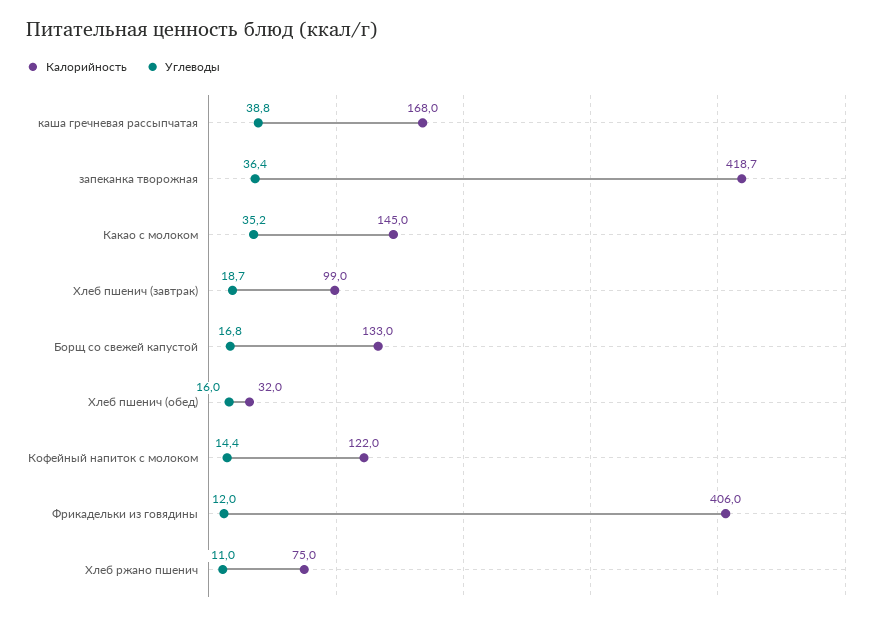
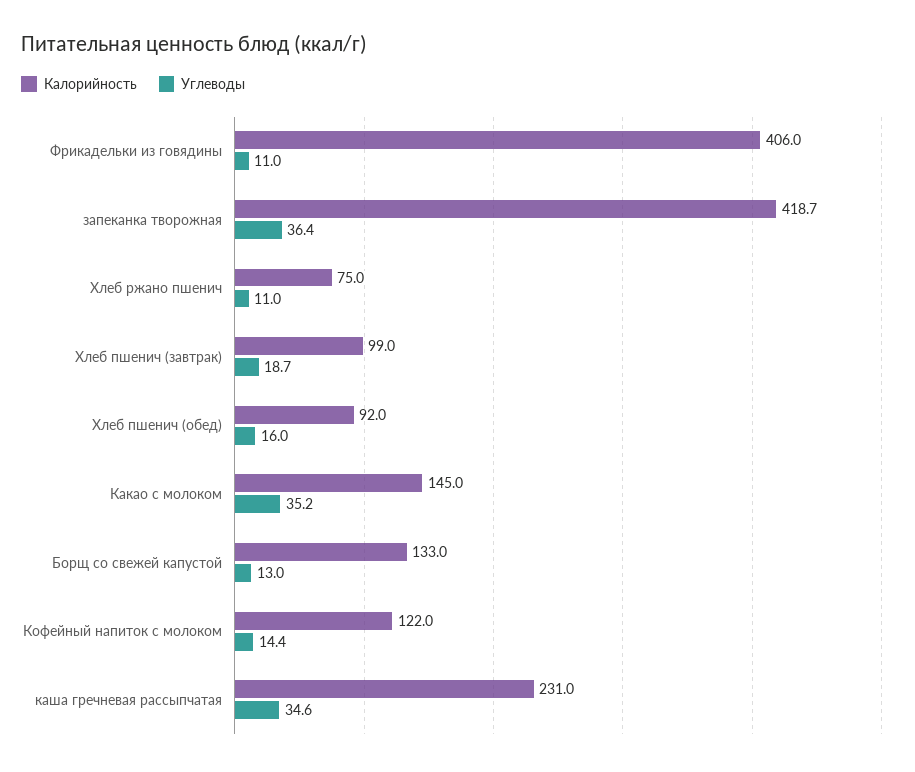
Калорийность, каша гречневая рассыпчатая: 168 -> 231
Углеводы, каша гречневая рассыпчатая: 38.8 -> 34.6
Углеводы, Борщ со свежей капустой: 16.8 -> 13
Калорийность, Хлеб пшенич (обед): 32 -> 92
Углеводы, Фрикадельки из говядины: 12 -> 11

